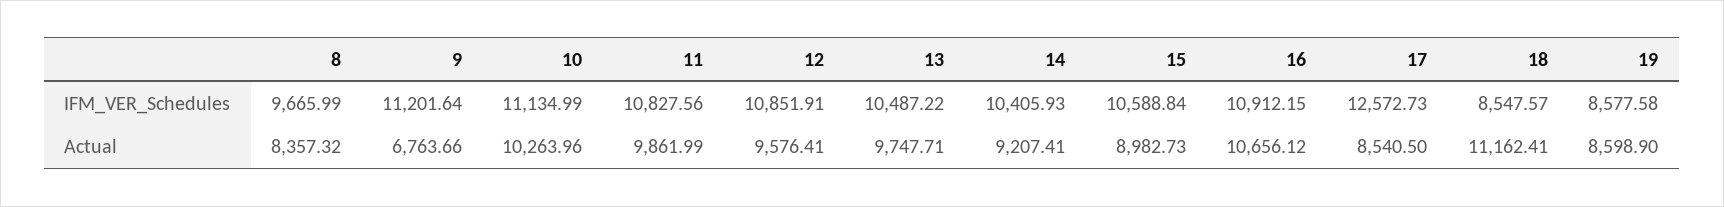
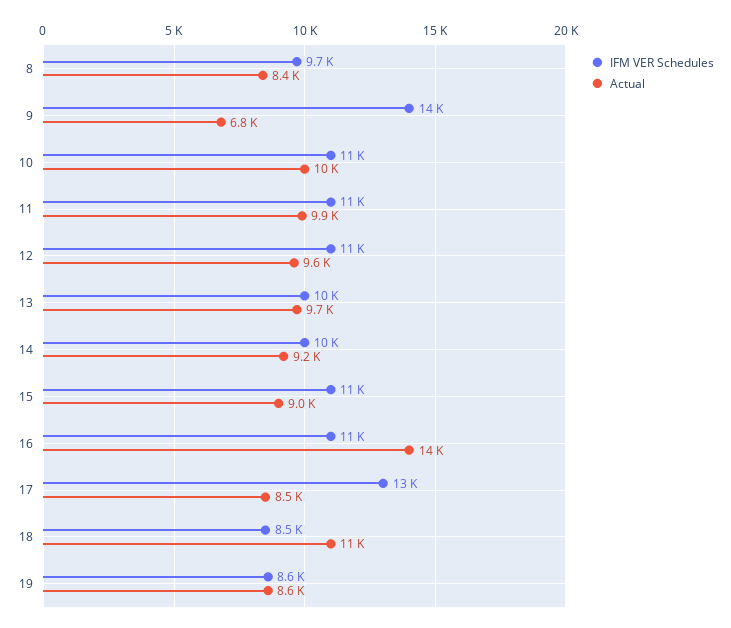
IFM_VER_Schedules, 9: 11201.64 -> 14000
Actual, 16: 10656.12 -> 14000

